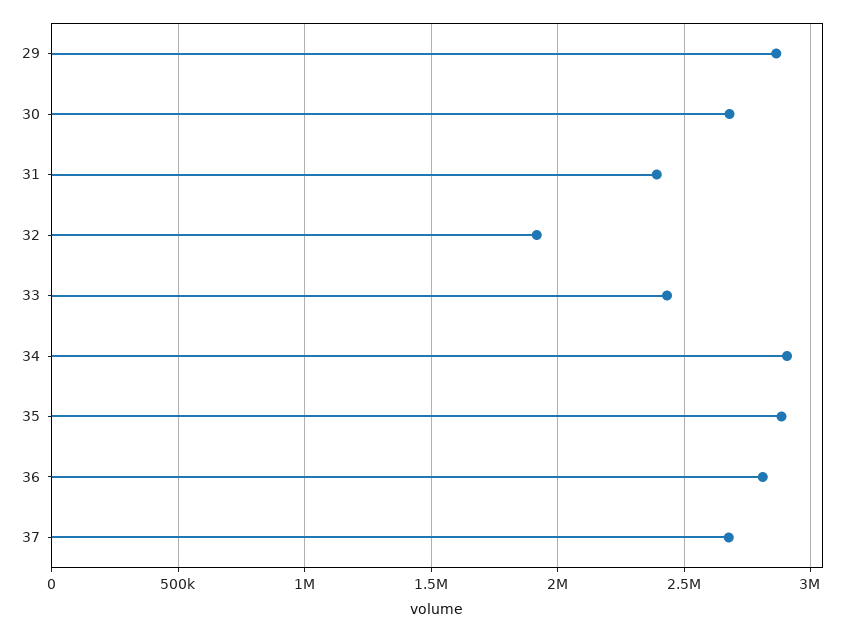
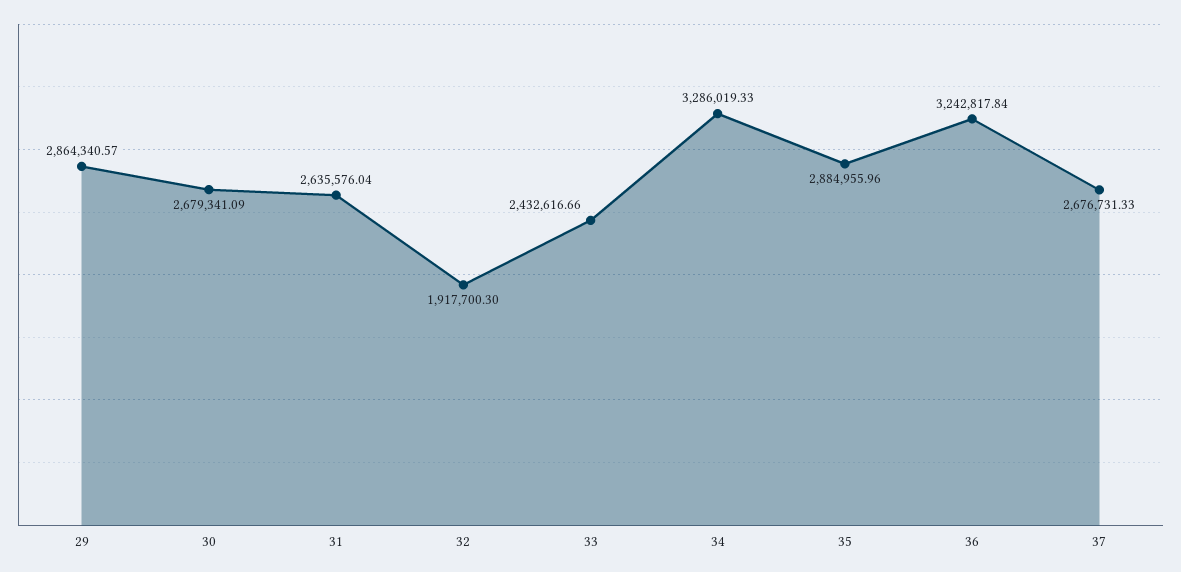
31: 2400000 -> 2635576.04
34: 2900000 -> 3286019.33
36: 2800000 -> 3242817.84

